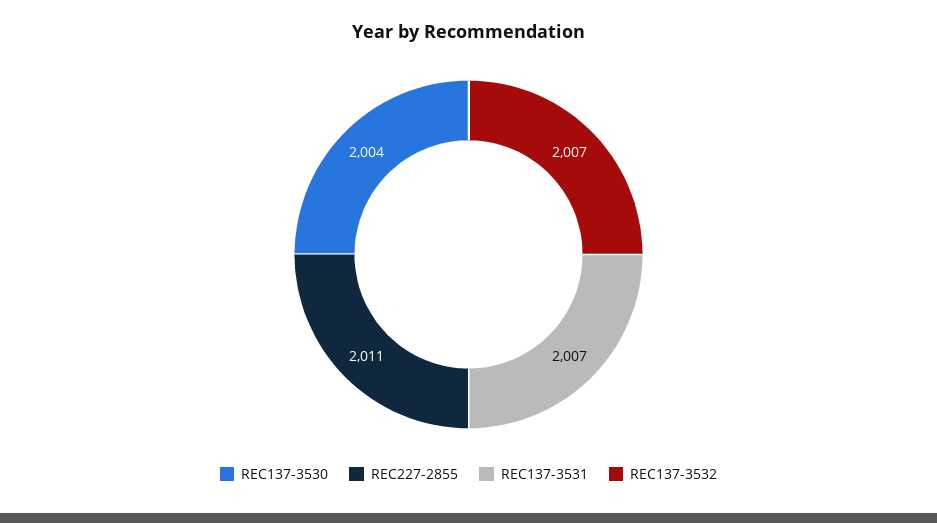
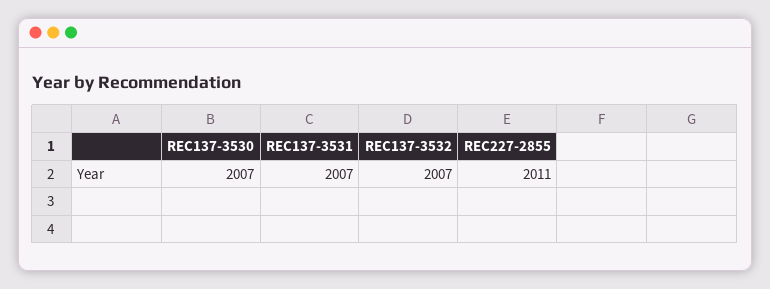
REC137-3530: 2004 -> 2007

